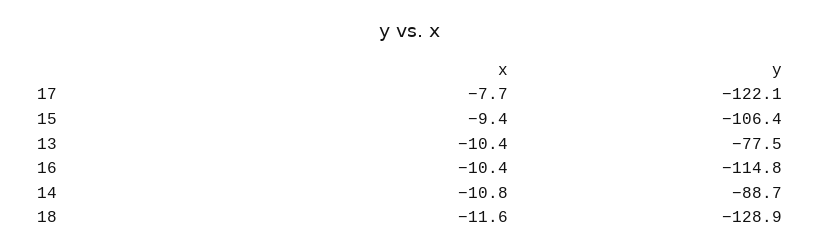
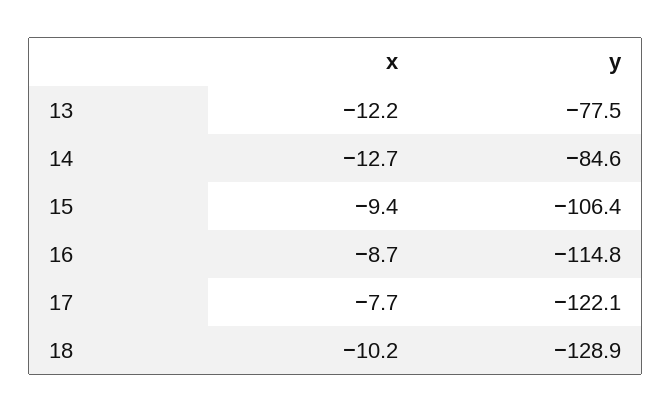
x, 13: -10.4 -> -12.2
x, 16: -10.4 -> -8.7
x, 14: -10.8 -> -12.7
y, 14: -88.7 -> -84.6
x, 18: -11.6 -> -10.2

